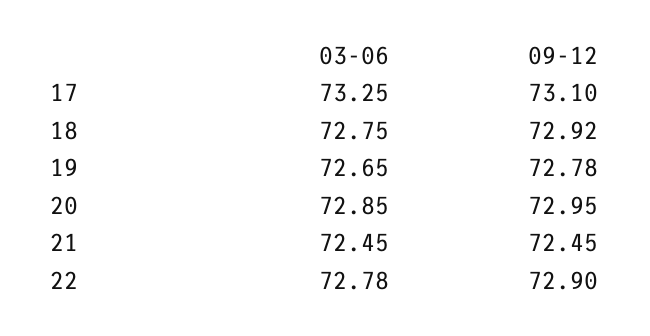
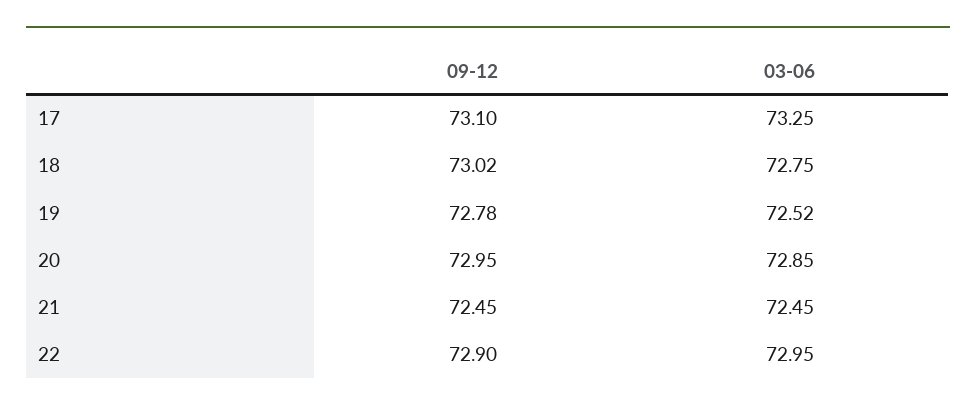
09-12, 18: 72.92 -> 73.02
03-06, 19: 72.65 -> 72.52
03-06, 22: 72.78 -> 72.95

